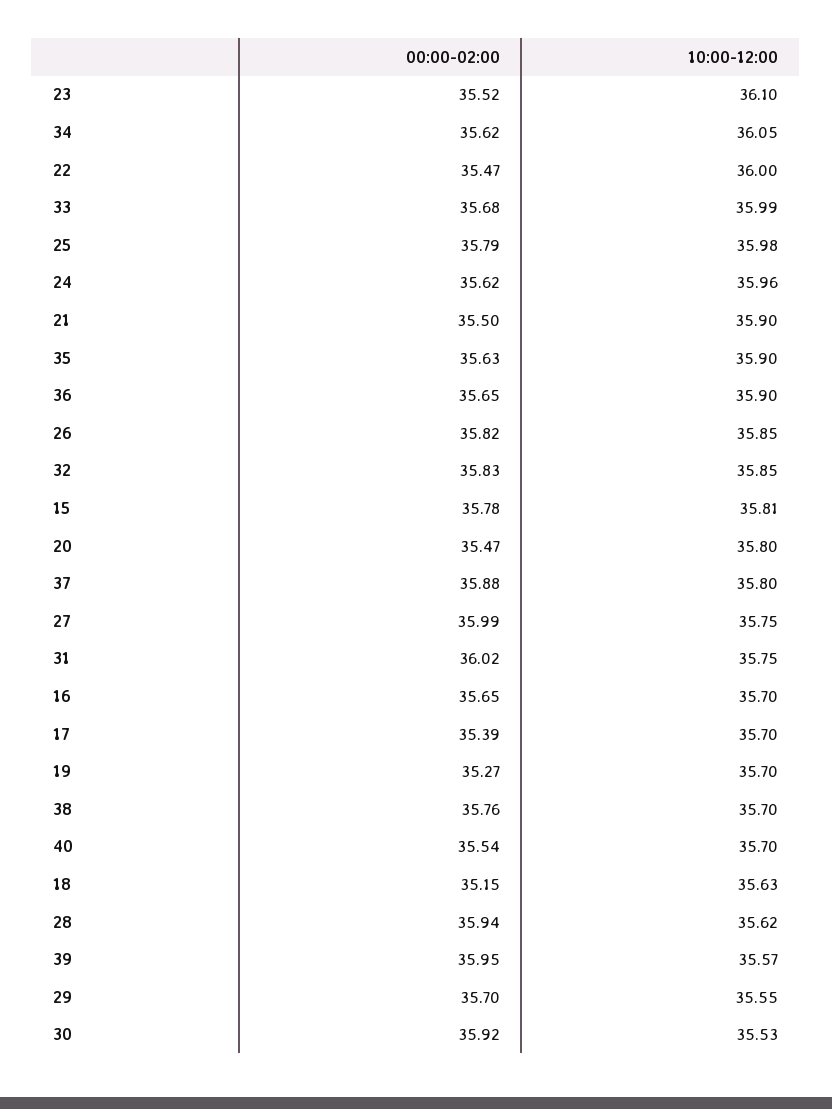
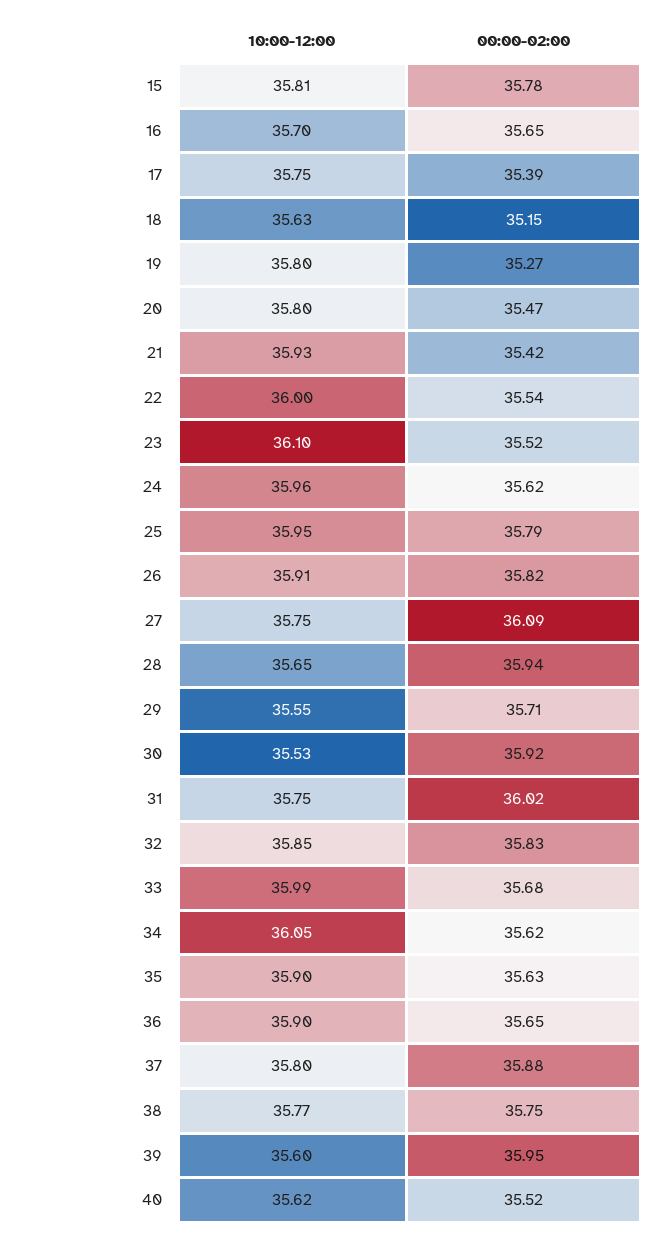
00:00-02:00, 22: 35.47 -> 35.54
10:00-12:00, 25: 35.98 -> 35.95
00:00-02:00, 21: 35.5 -> 35.42
10:00-12:00, 21: 35.9 -> 35.93
10:00-12:00, 26: 35.85 -> 35.91
00:00-02:00, 27: 35.99 -> 36.09
10:00-12:00, 17: 35.7 -> 35.75
10:00-12:00, 19: 35.7 -> 35.8
00:00-02:00, 38: 35.76 -> 35.75
10:00-12:00, 38: 35.7 -> 35.77
00:00-02:00, 40: 35.54 -> 35.52
10:00-12:00, 40: 35.7 -> 35.62
10:00-12:00, 28: 35.62 -> 35.65
10:00-12:00, 39: 35.57 -> 35.6
00:00-02:00, 29: 35.7 -> 35.71

